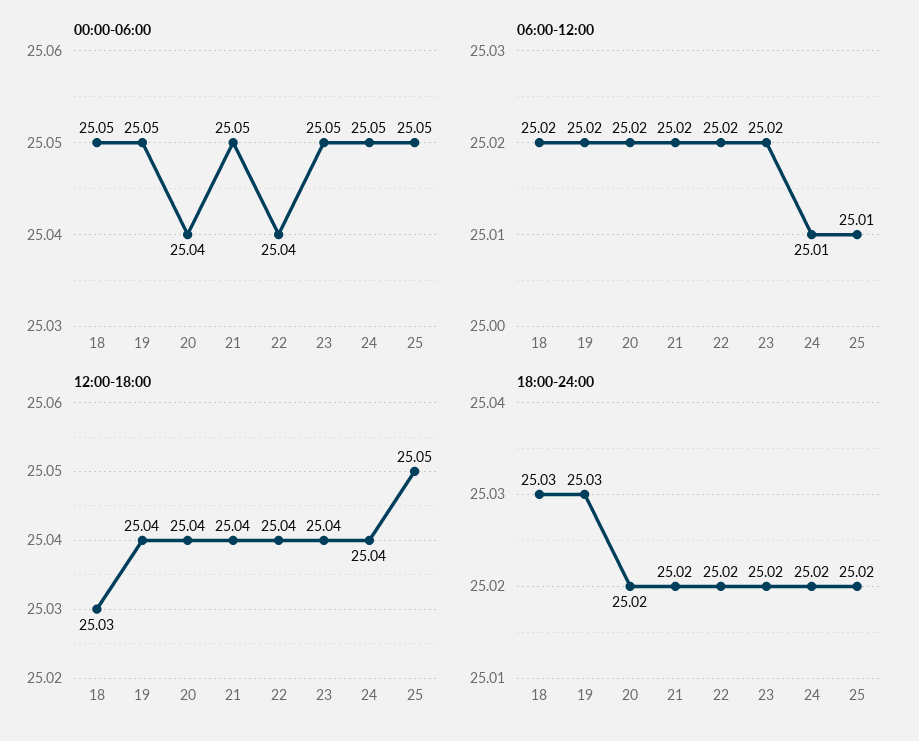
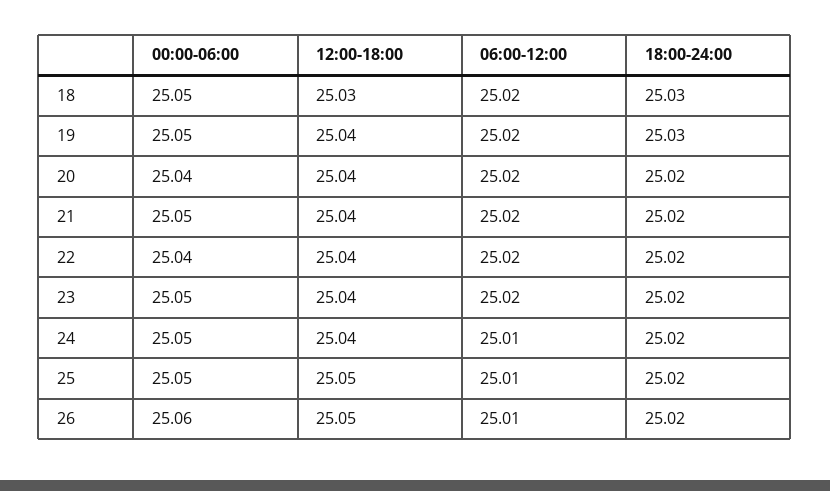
00:00-06:00, 26: none -> 25.06
12:00-18:00, 26: none -> 25.05
06:00-12:00, 26: none -> 25.01
18:00-24:00, 26: none -> 25.02

